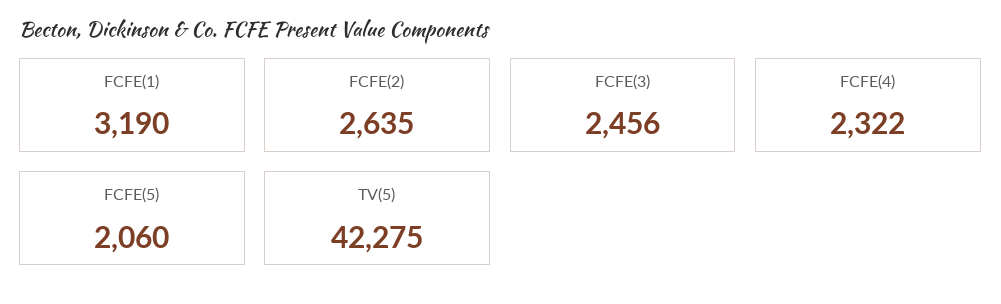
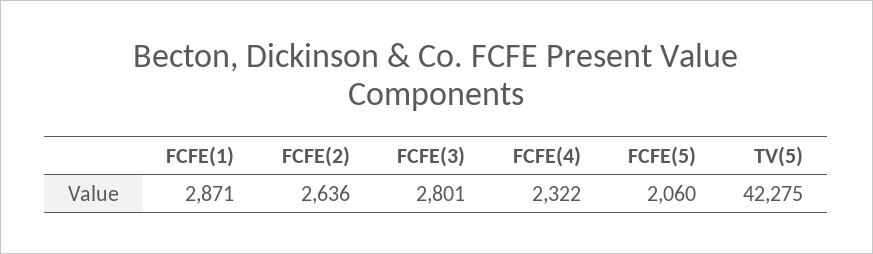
FCFE(1): 3190 -> 2871
FCFE(2): 2635 -> 2636
FCFE(3): 2456 -> 2801

